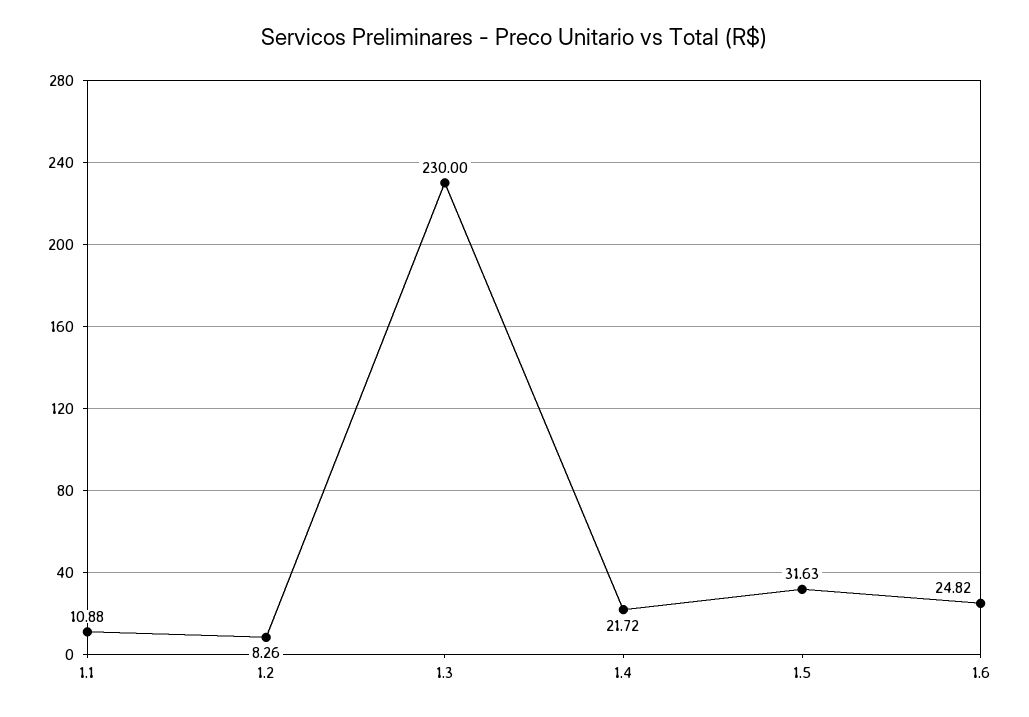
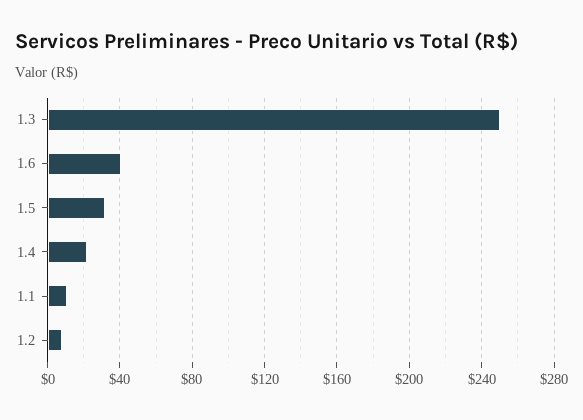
1.3: 230 -> 250
1.6: 24.82 -> 40

